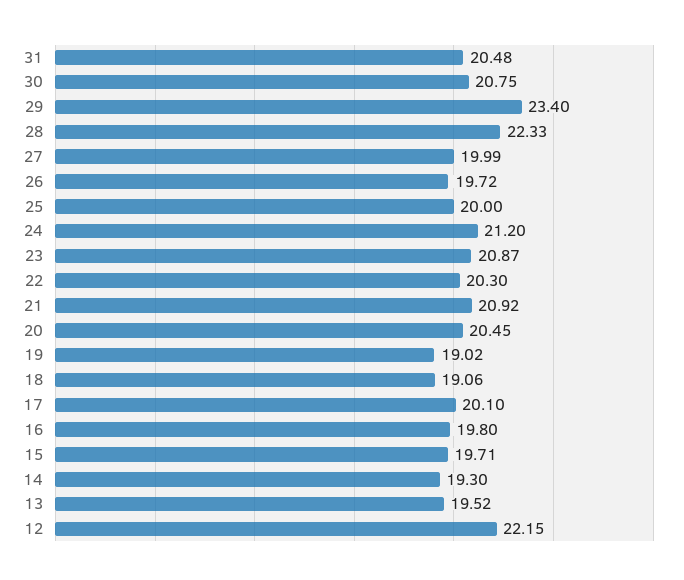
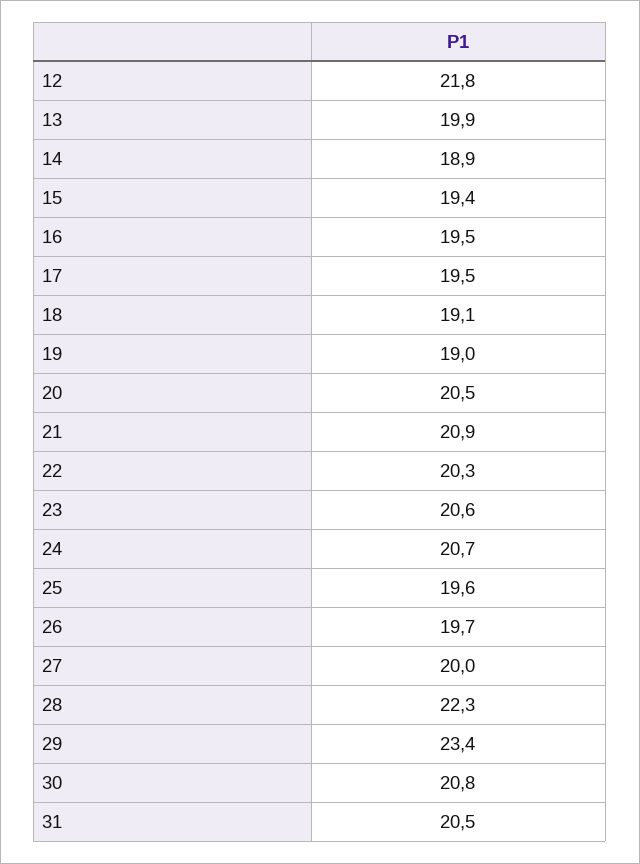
25: 20 -> 19.6
24: 21.2 -> 20.7
23: 20.87 -> 20.6
17: 20.1 -> 19.5
16: 19.8 -> 19.5
15: 19.71 -> 19.4
14: 19.3 -> 18.9
13: 19.52 -> 19.9
12: 22.15 -> 21.8

